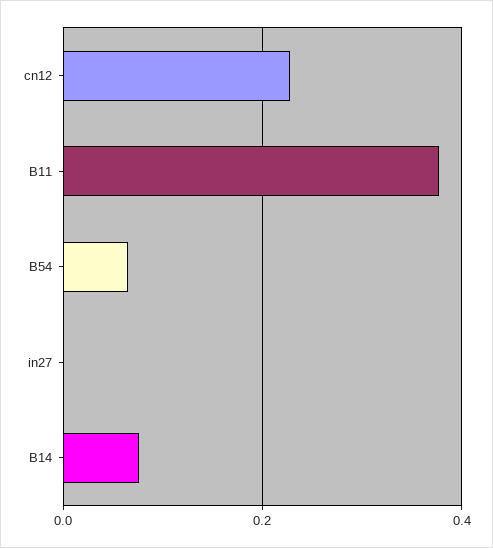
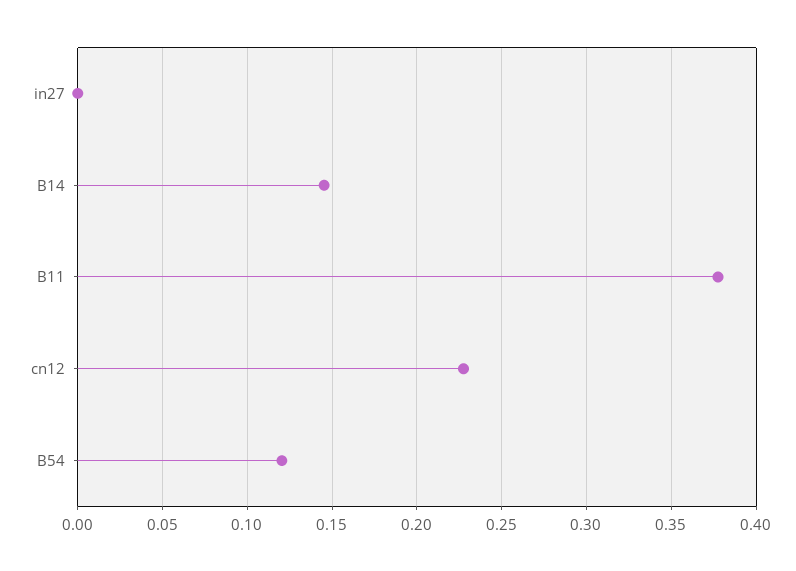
B54: 0.06 -> 0.12
B14: 0.08 -> 0.145

